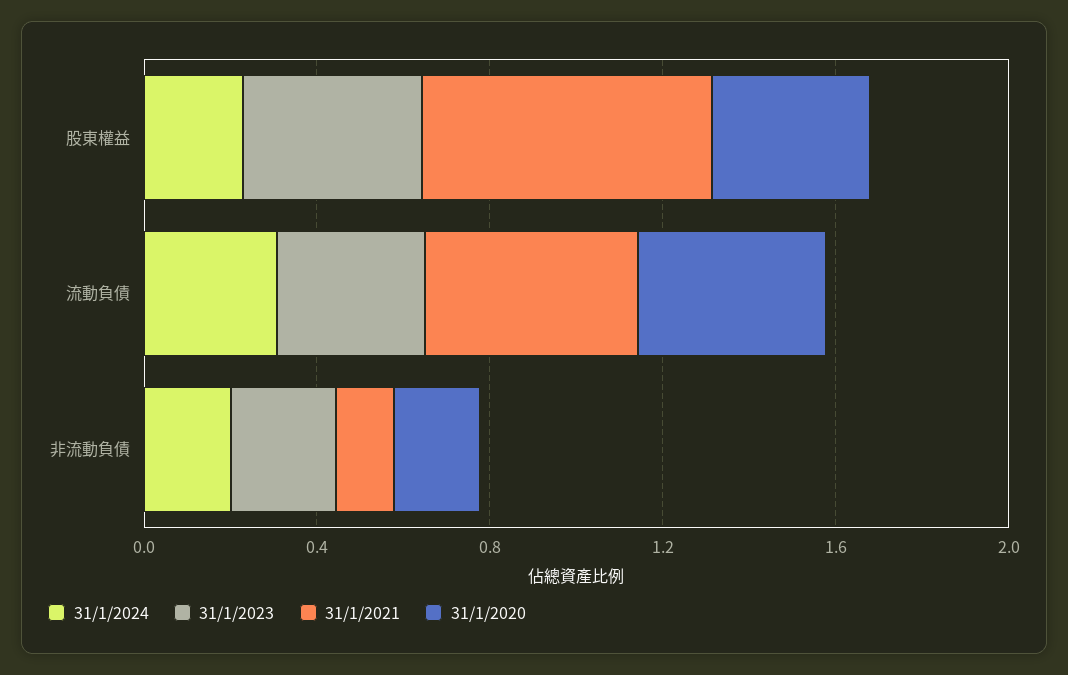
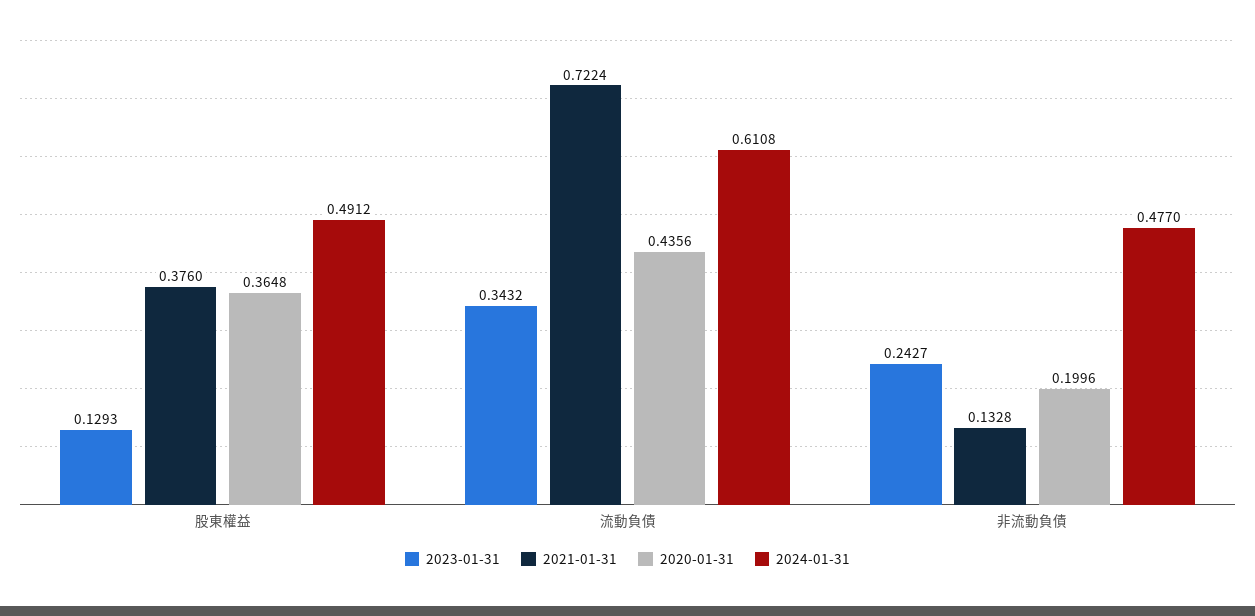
31/1/2024, 股東權益: 0.2 -> 0.4912
31/1/2023, 股東權益: 0.4 -> 0.1293
31/1/2021, 股東權益: 0.7 -> 0.376
31/1/2024, 流動負債: 0.3 -> 0.6108
31/1/2021, 流動負債: 0.5 -> 0.7224
31/1/2024, 非流動負債: 0.2 -> 0.477

